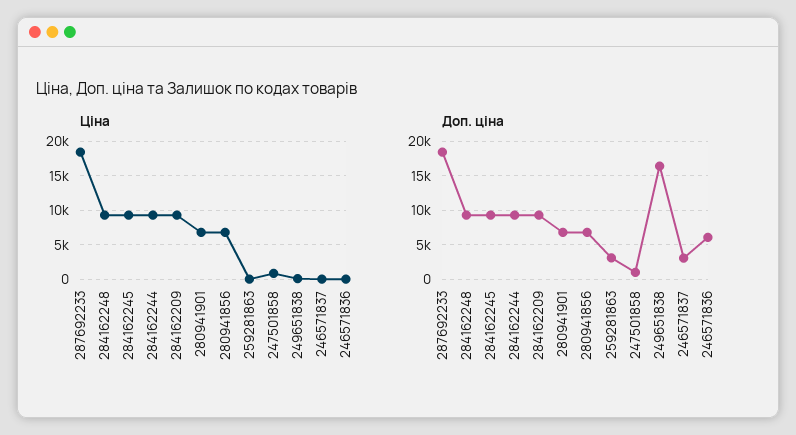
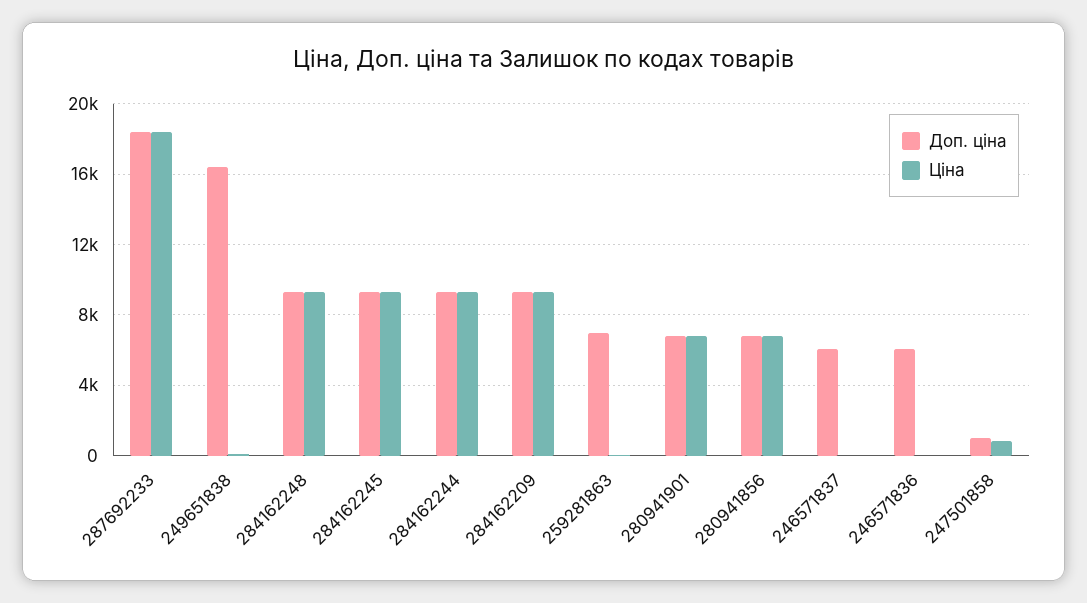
Доп. ціна, 259281863: 3000 -> 7000
Доп. ціна, 246571837: 3000 -> 6000

